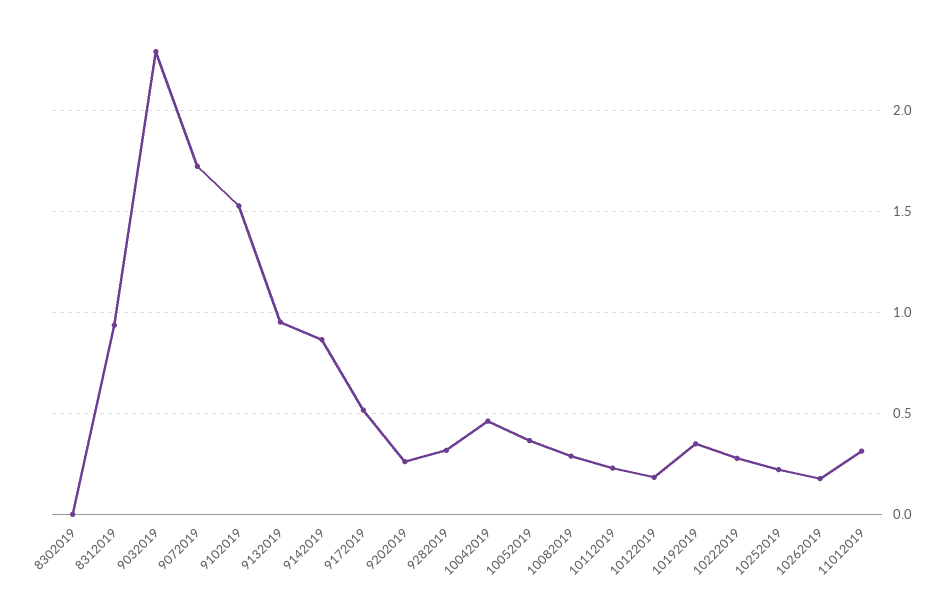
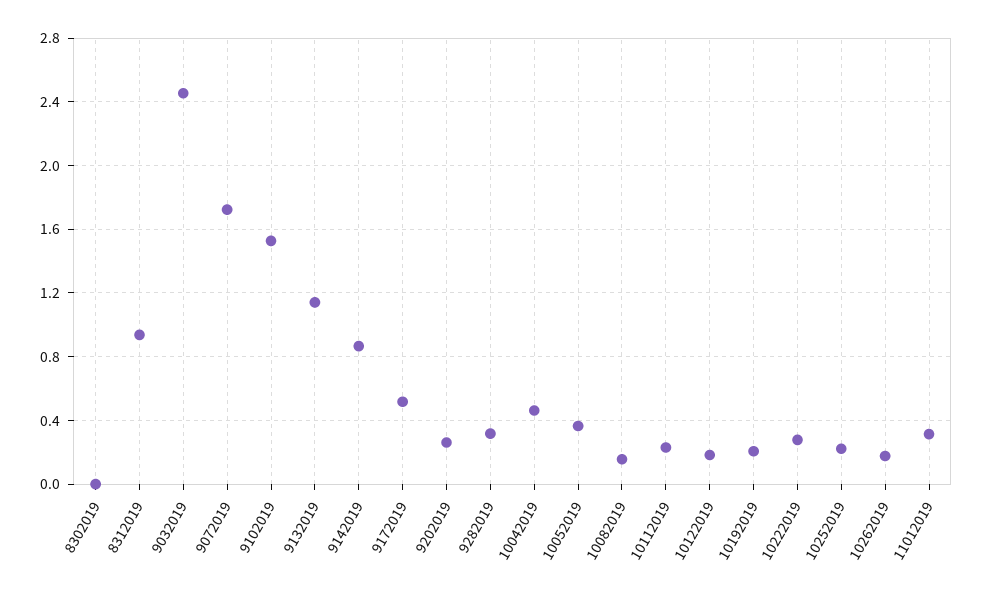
9032019: 2.3 -> 2.45
9132019: 0.95 -> 1.15
10082019: 0.3 -> 0.15
10192019: 0.35 -> 0.2

